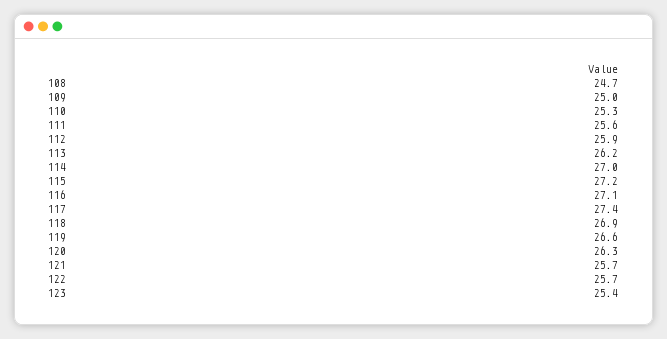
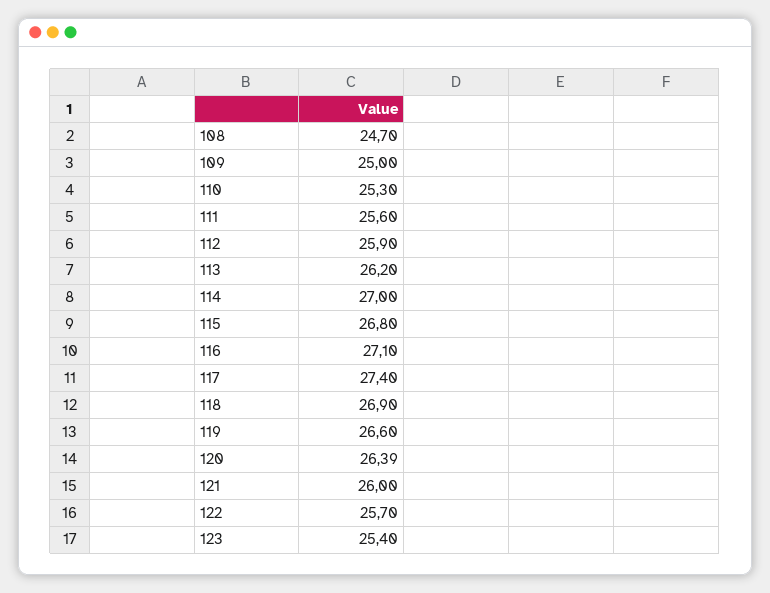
115: 27.2 -> 26.8
120: 26.3 -> 26.39
121: 25.7 -> 26

